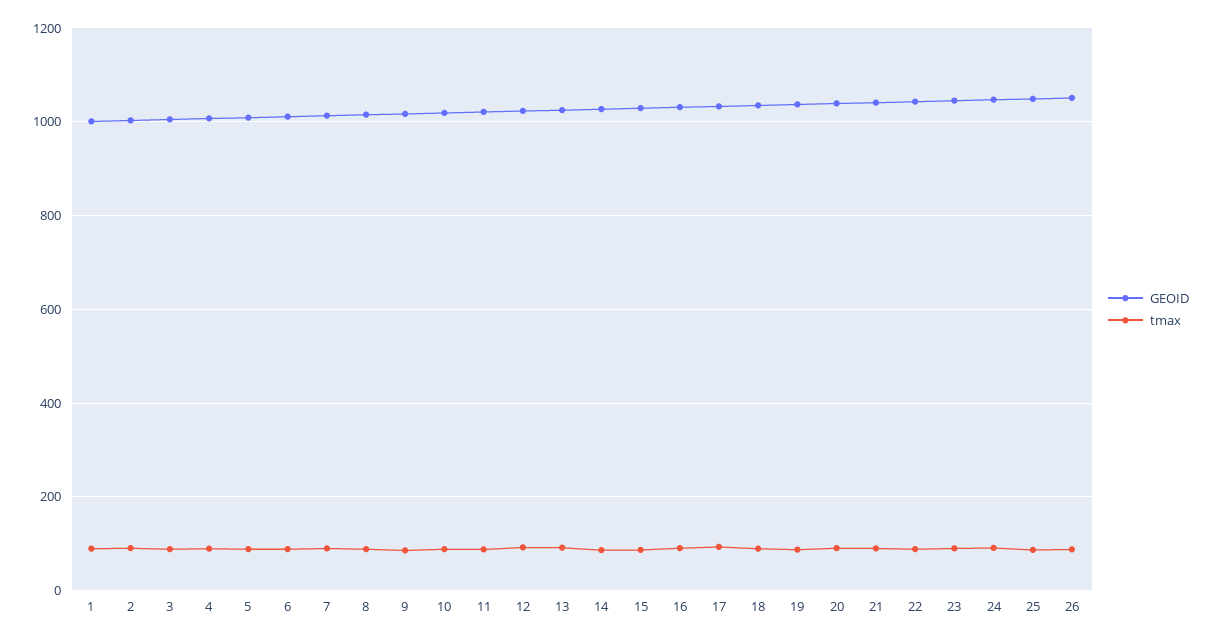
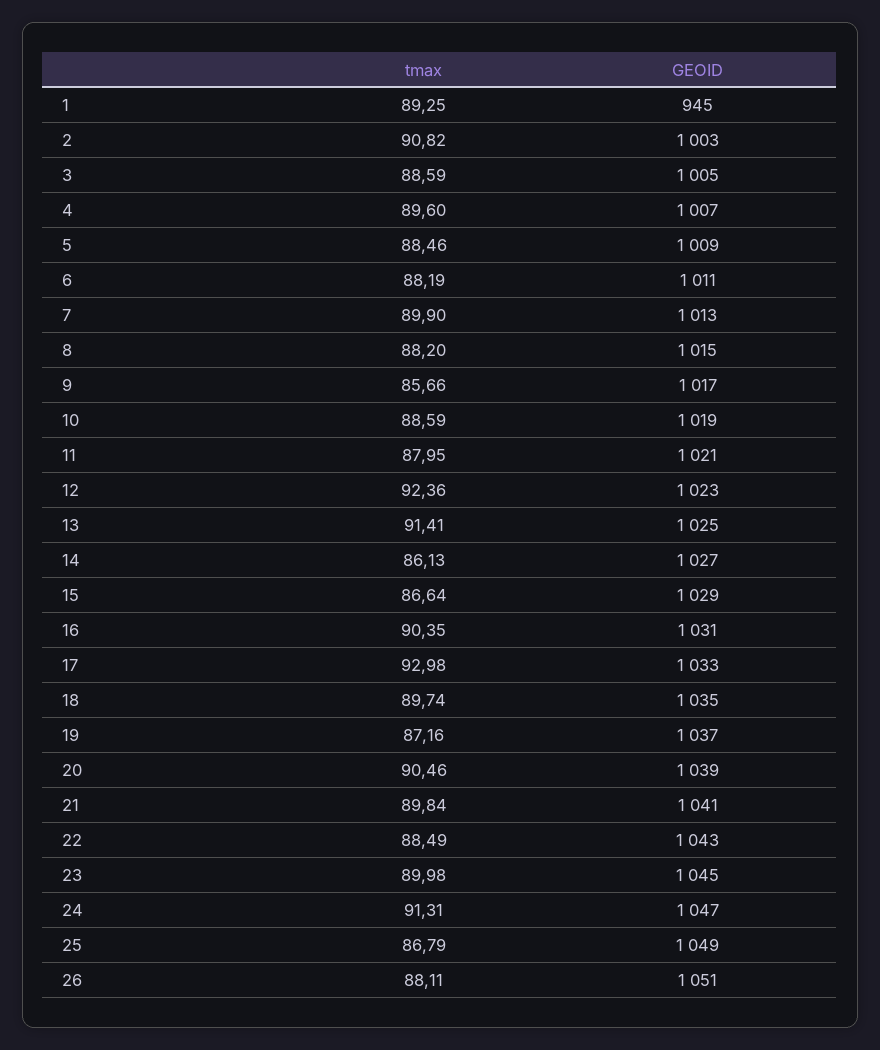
GEOID, 1: 1000 -> 945

